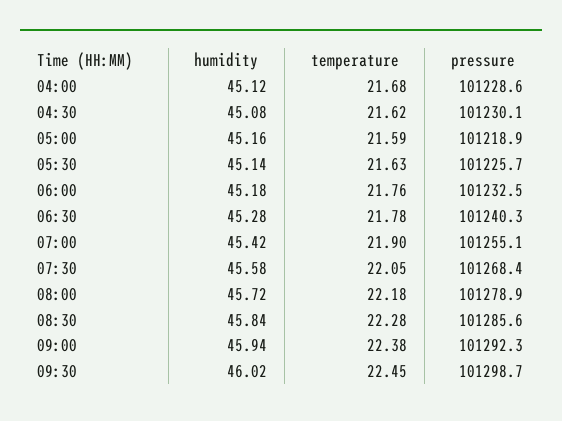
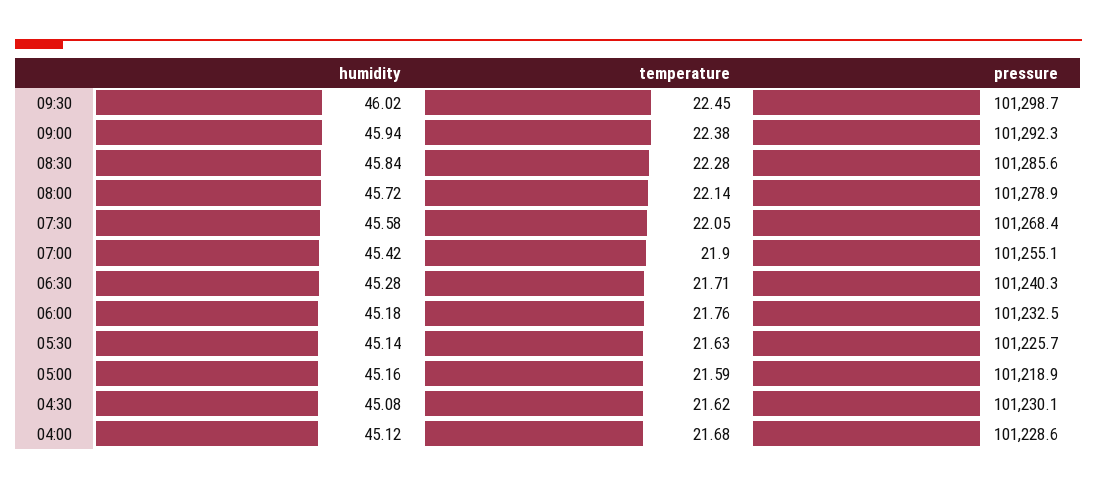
temperature, 06:30: 21.78 -> 21.71
temperature, 08:00: 22.18 -> 22.14

